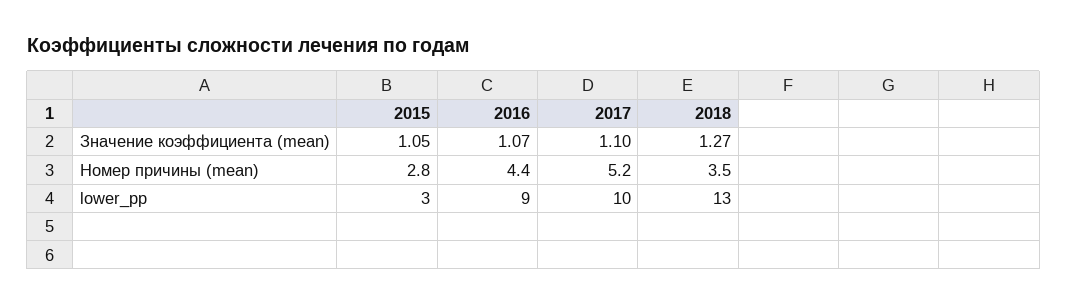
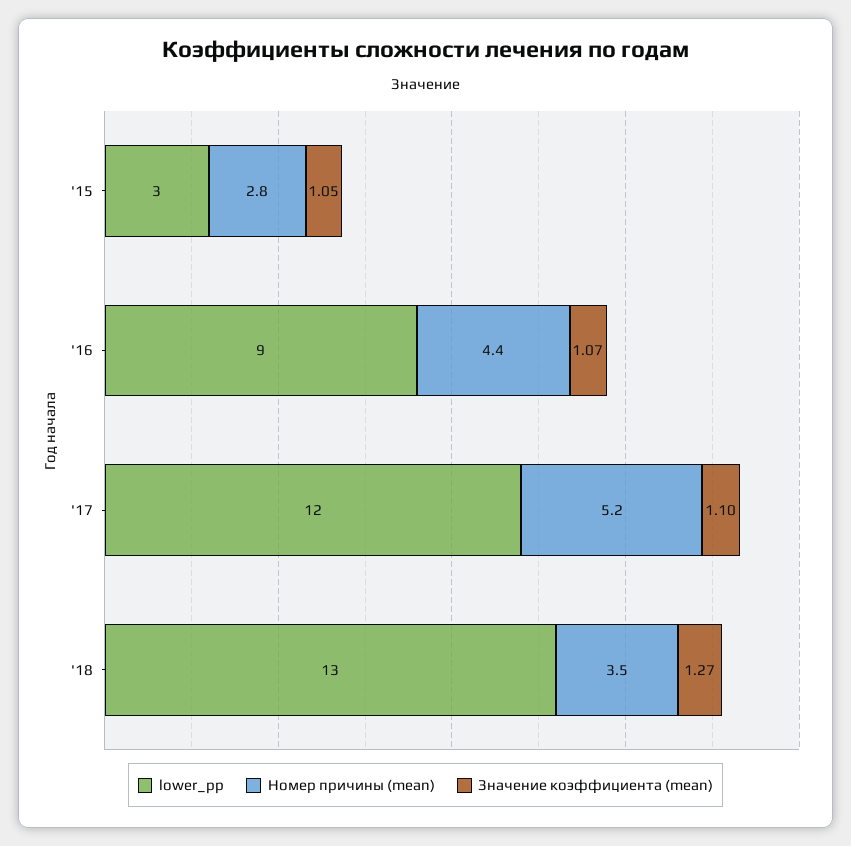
lower_pp, 2017: 10 -> 12

